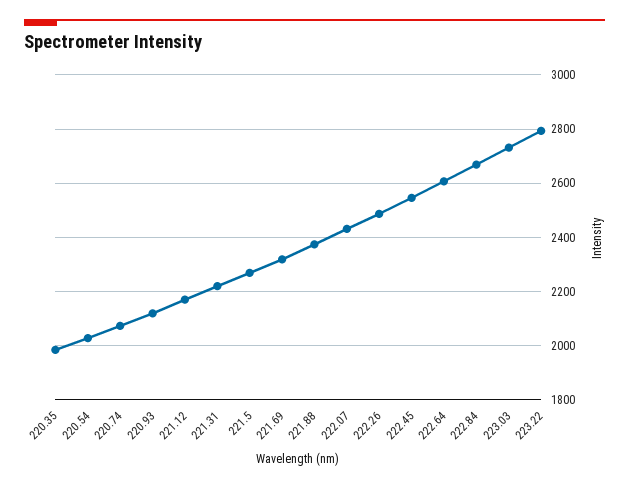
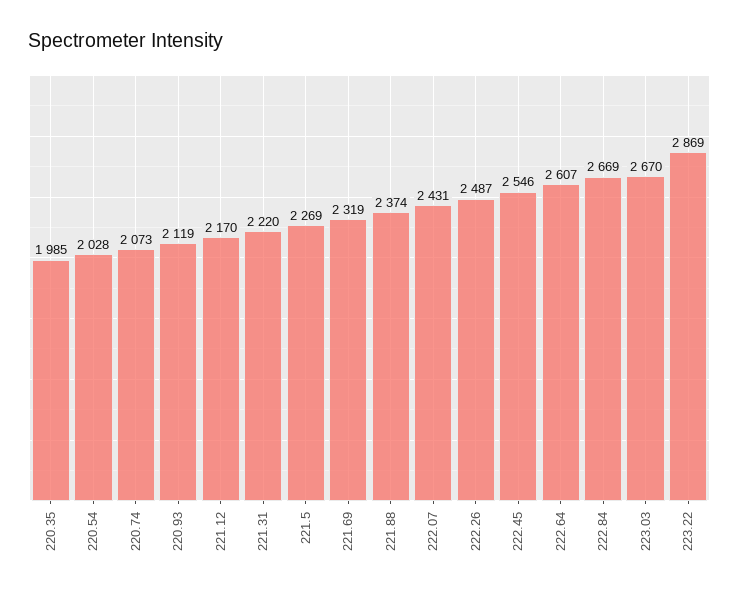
223.03: 2725 -> 2670
223.22: 2800 -> 2869

